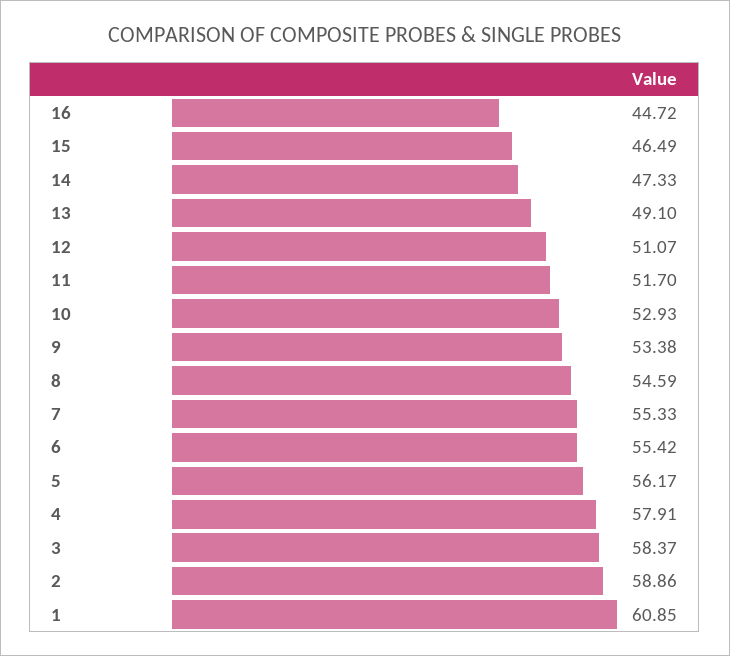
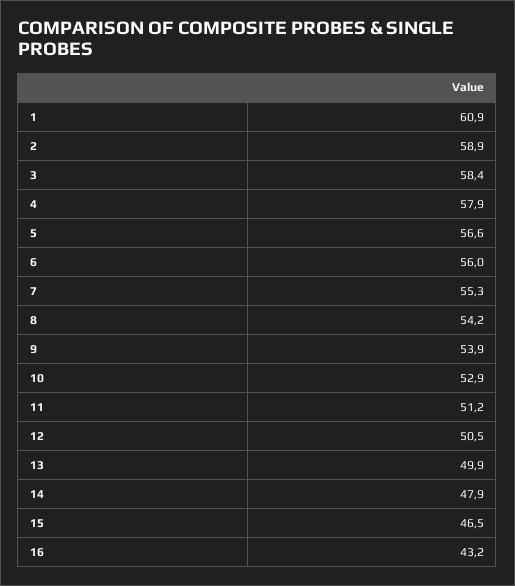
16: 44.72 -> 43.2
14: 47.33 -> 47.9
13: 49.1 -> 49.9
12: 51.07 -> 50.5
11: 51.7 -> 51.2
9: 53.38 -> 53.9
8: 54.59 -> 54.2
6: 55.42 -> 56
5: 56.17 -> 56.6

